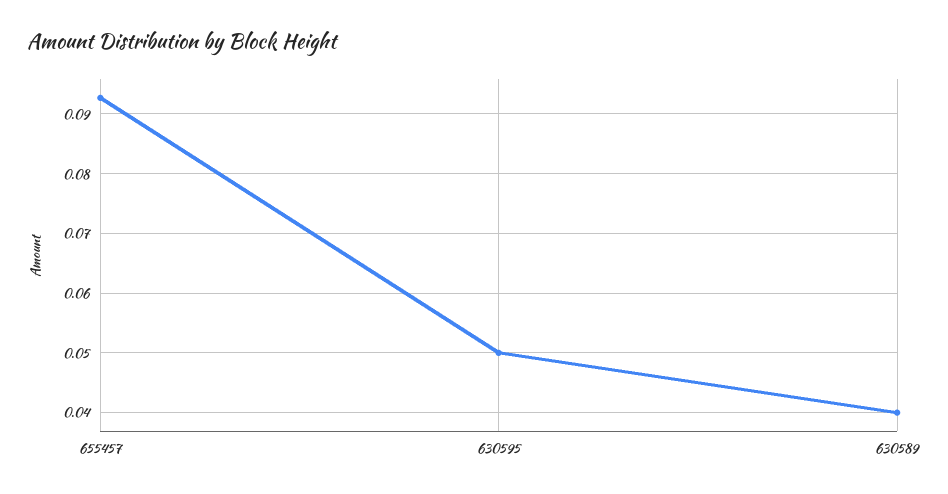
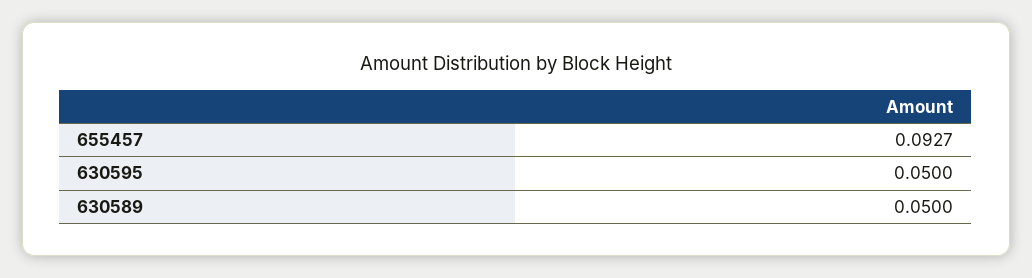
630589: 0.04 -> 0.05

